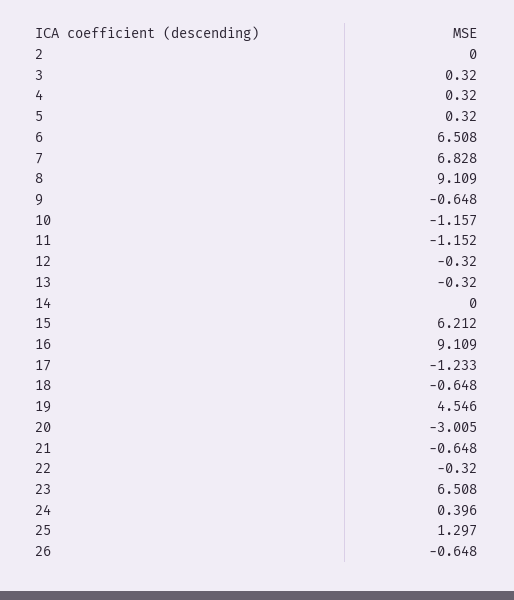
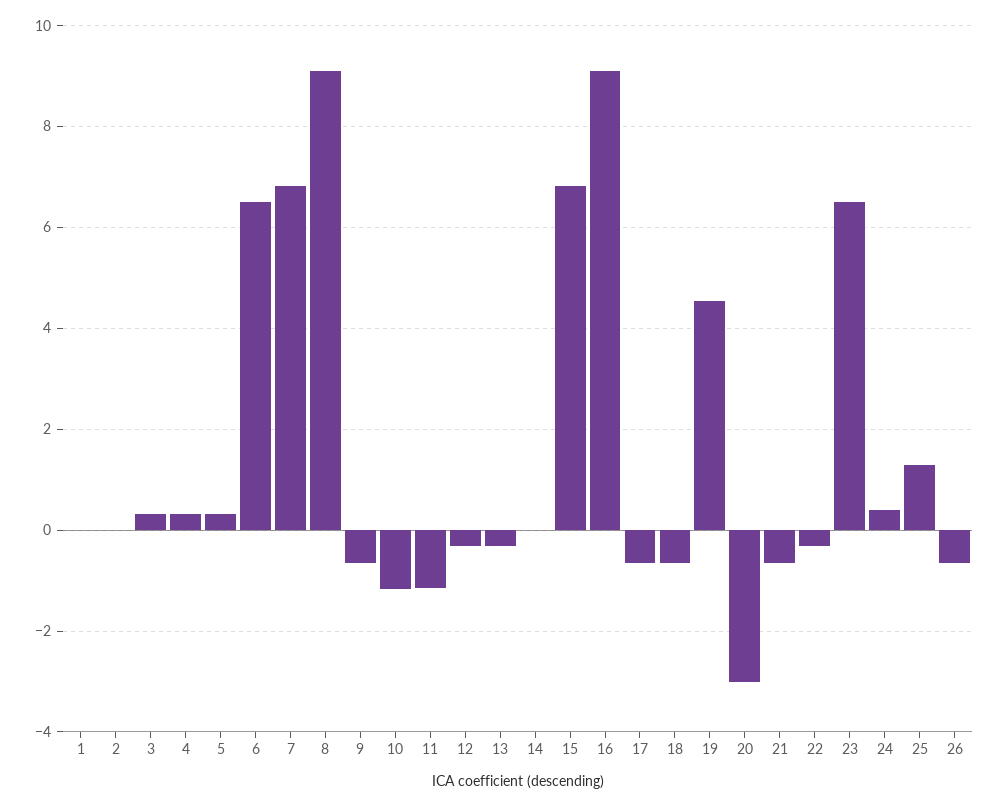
15: 6.212 -> 6.8
17: -1.233 -> -0.6
1: none -> 0

